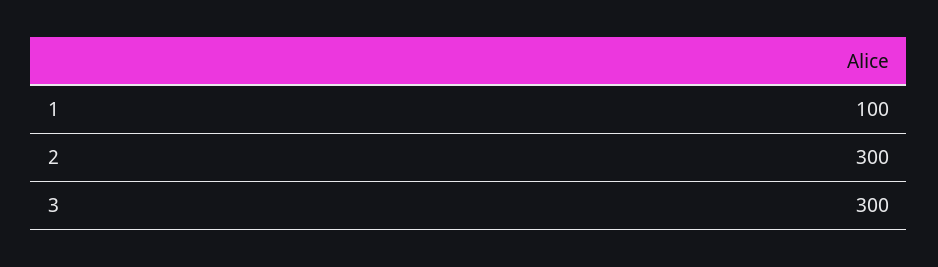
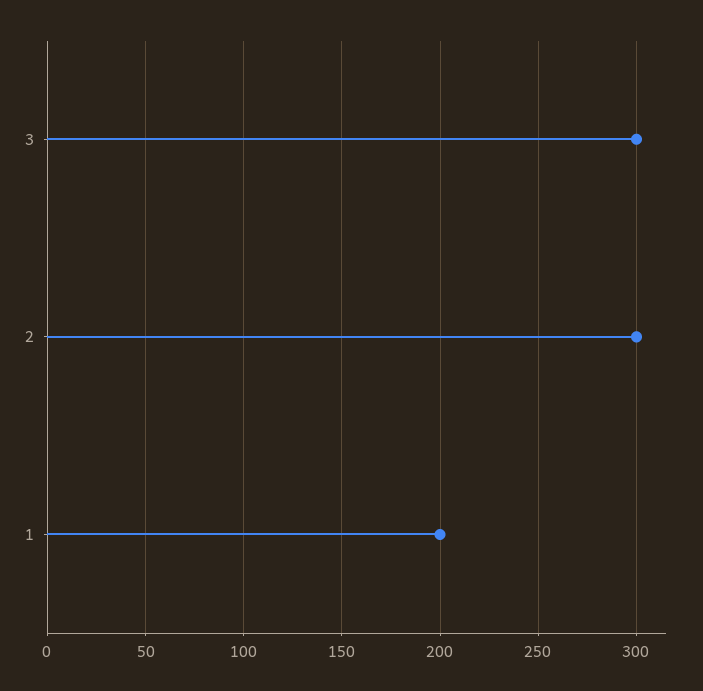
1: 100 -> 200

